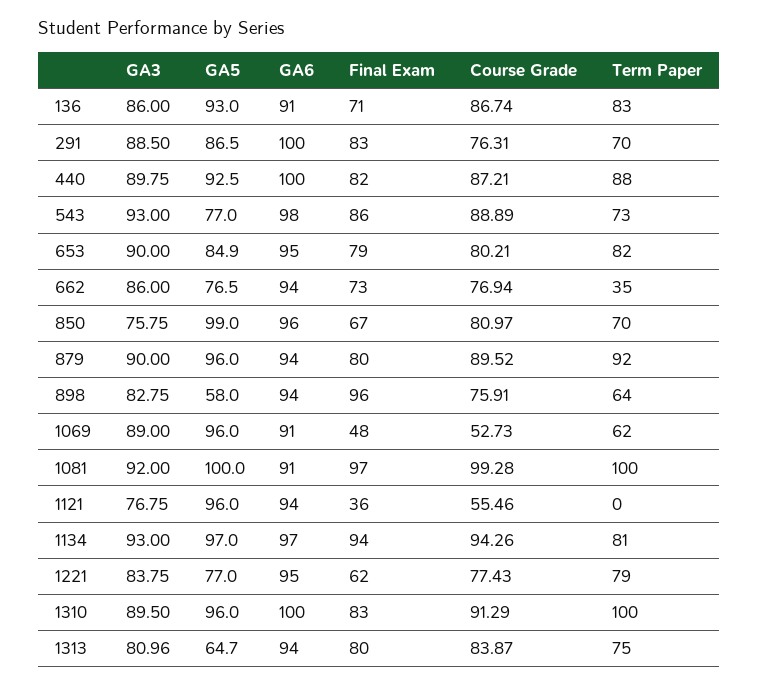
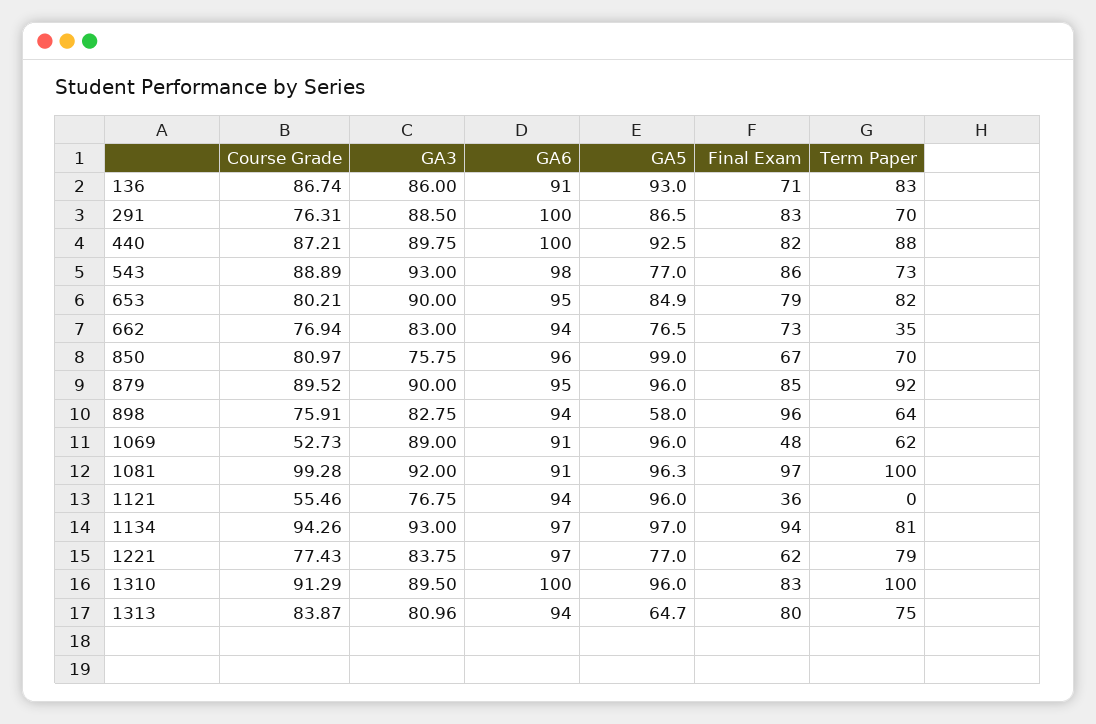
GA3, 662: 86 -> 83
GA6, 879: 94 -> 95
Final Exam, 879: 80 -> 85
GA5, 1081: 100 -> 96.3
GA6, 1221: 95 -> 97

